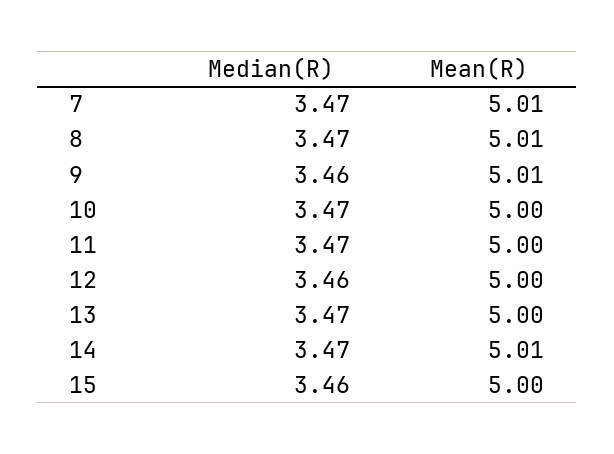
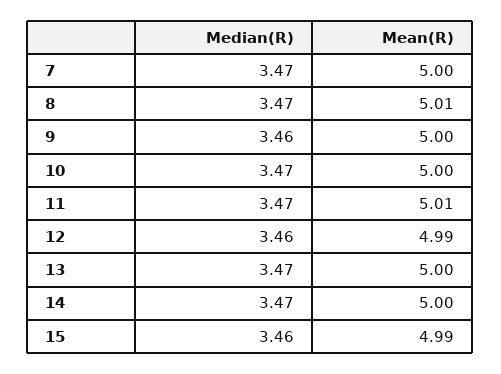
Mean(R), 7: 5.01 -> 5
Mean(R), 9: 5.01 -> 5
Mean(R), 11: 5 -> 5.01
Mean(R), 12: 5 -> 4.99
Mean(R), 14: 5.01 -> 5
Mean(R), 15: 5 -> 4.99

